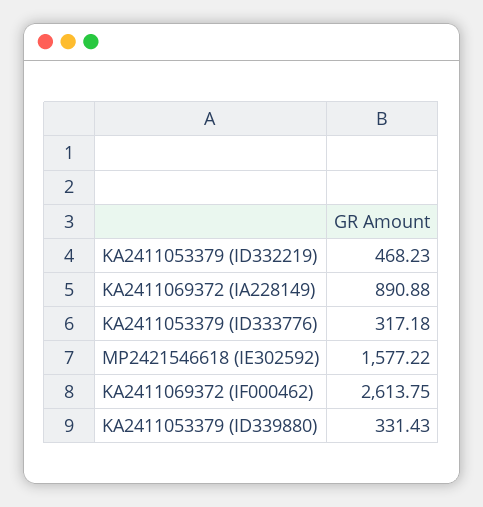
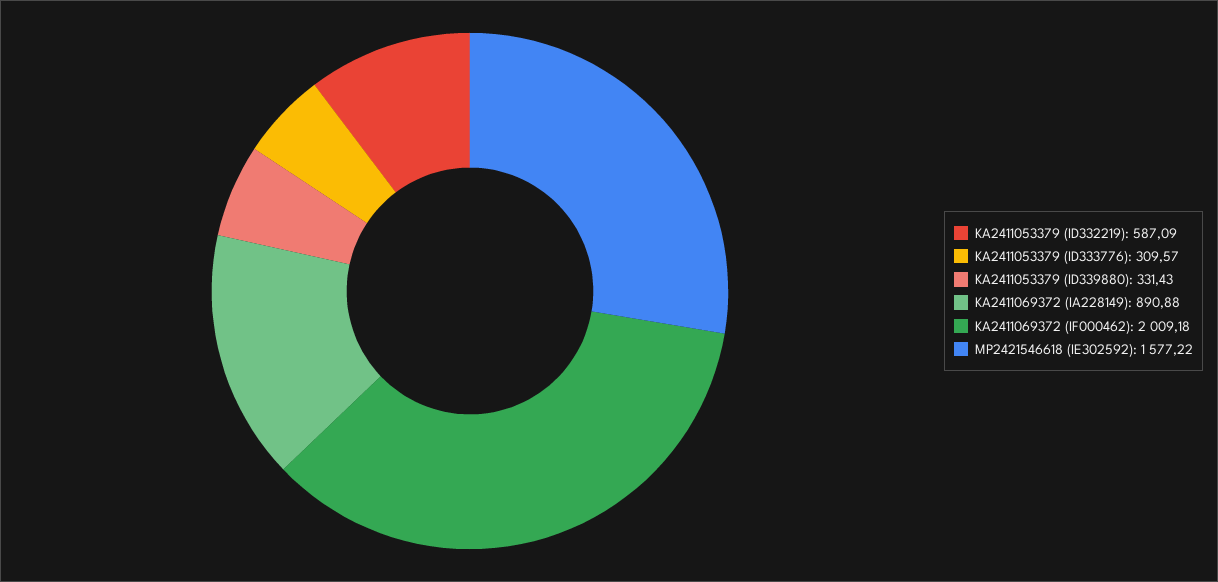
KA2411053379 (ID332219): 468.23 -> 587.09
KA2411053379 (ID333776): 317.18 -> 309.57
KA2411069372 (IF000462): 2613.75 -> 2009.18

